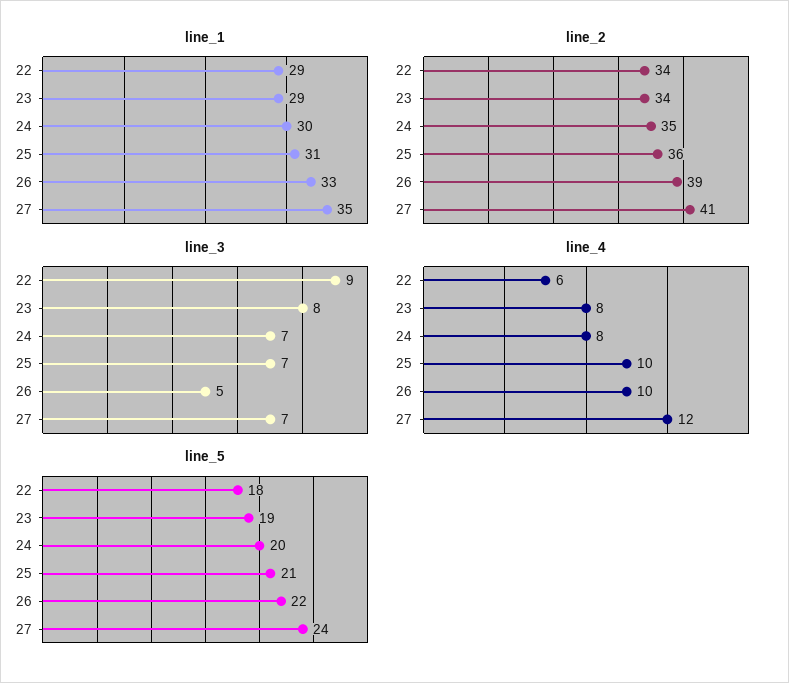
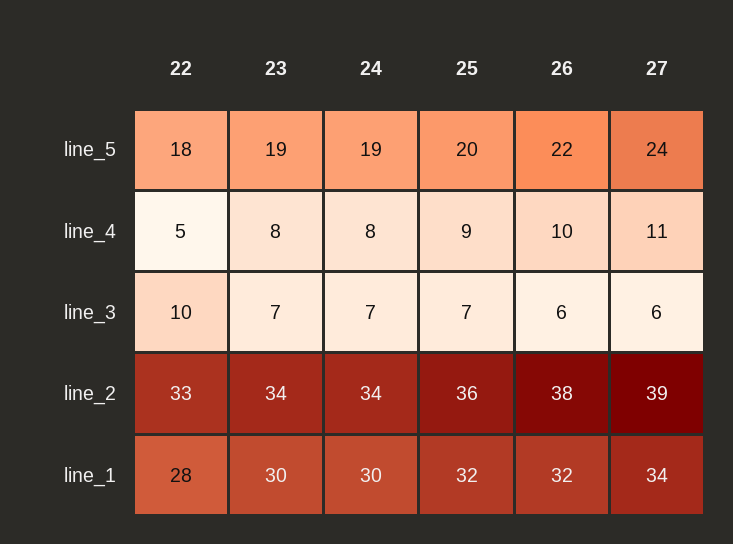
line_1, 22: 29 -> 28
line_1, 23: 29 -> 30
line_1, 25: 31 -> 32
line_1, 26: 33 -> 32
line_1, 27: 35 -> 34
line_2, 22: 34 -> 33
line_2, 24: 35 -> 34
line_2, 26: 39 -> 38
line_2, 27: 41 -> 39
line_3, 22: 9 -> 10
line_3, 23: 8 -> 7
line_3, 26: 5 -> 6
line_3, 27: 7 -> 6
line_4, 22: 6 -> 5
line_4, 25: 10 -> 9
line_4, 27: 12 -> 11
line_5, 24: 20 -> 19
line_5, 25: 21 -> 20

